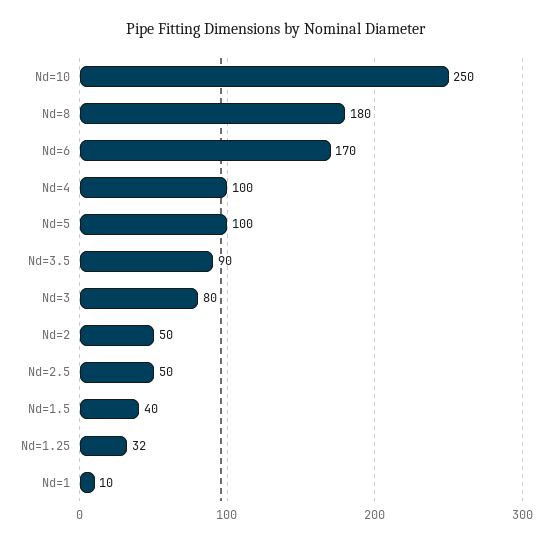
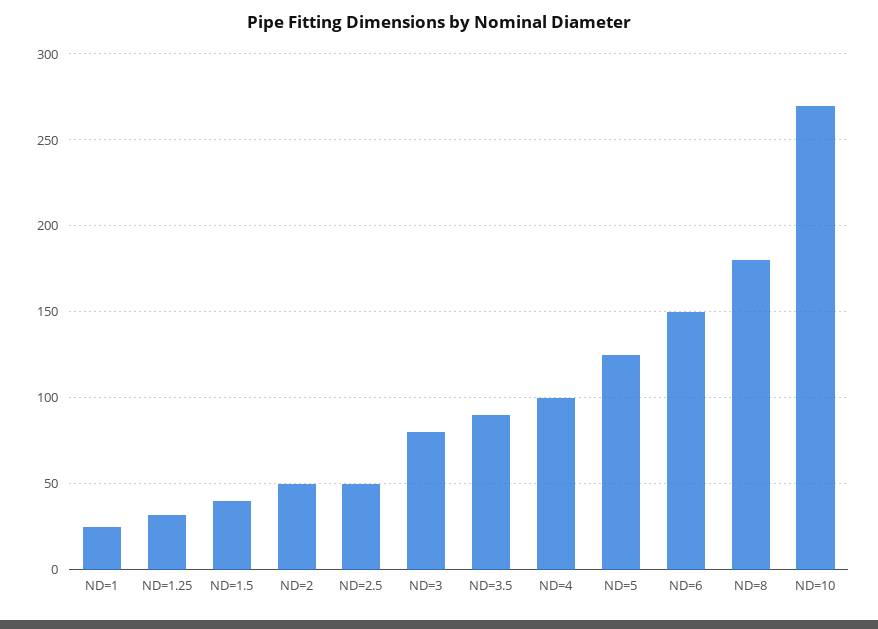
Nd=10: 250 -> 270
Nd=6: 170 -> 150
Nd=5: 100 -> 125
Nd=1: 10 -> 25

